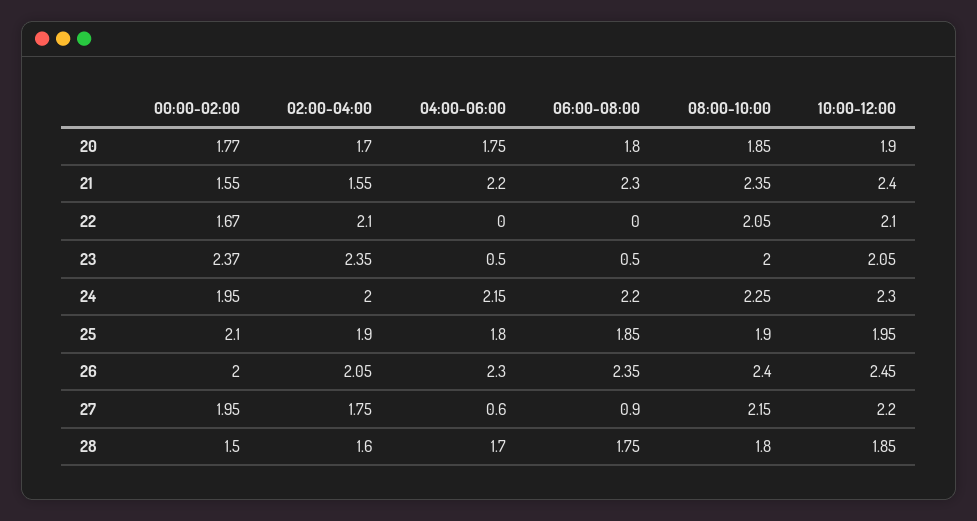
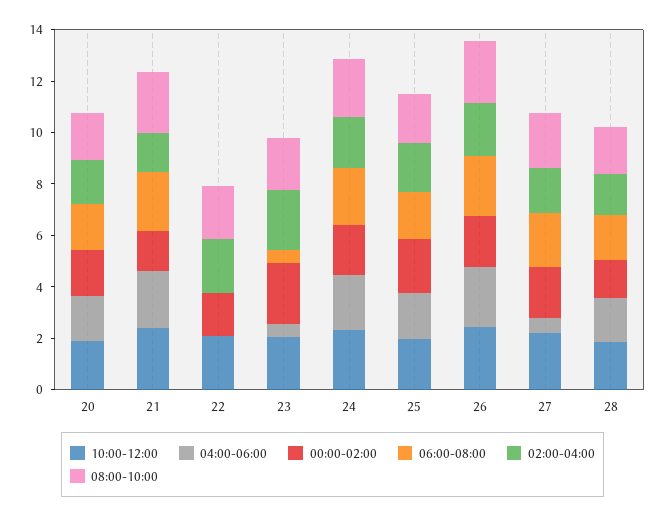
06:00-08:00, 27: 0.9 -> 2

